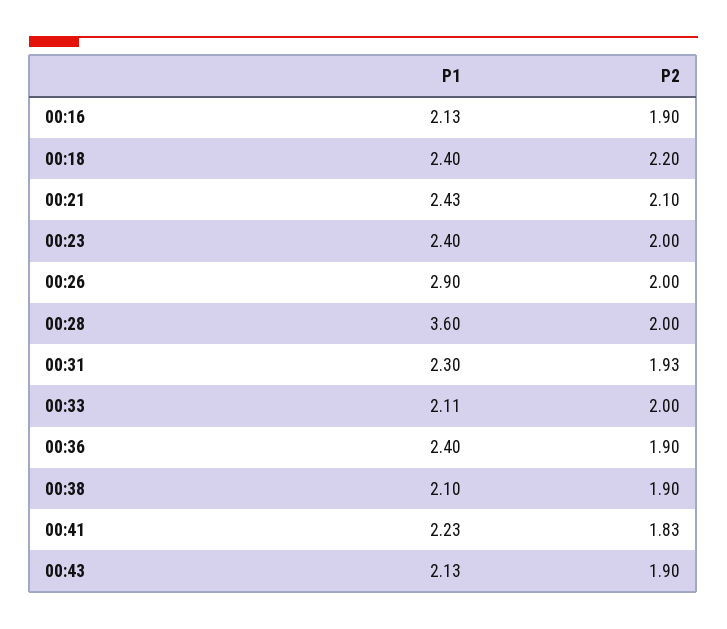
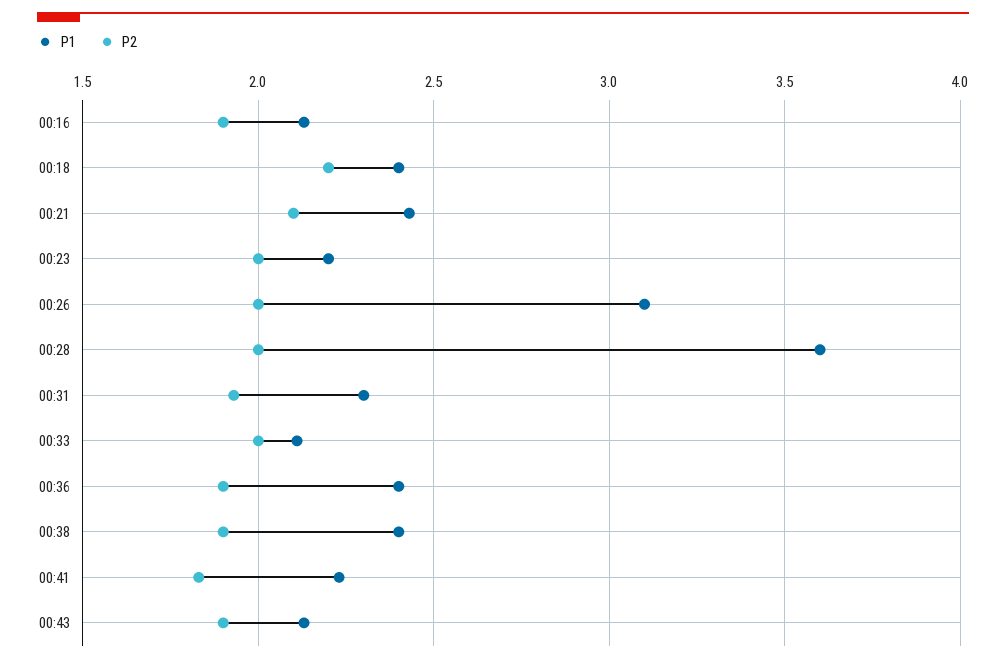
P1, 00:23: 2.4 -> 2.2
P1, 00:26: 2.9 -> 3.1
P1, 00:38: 2.1 -> 2.4

